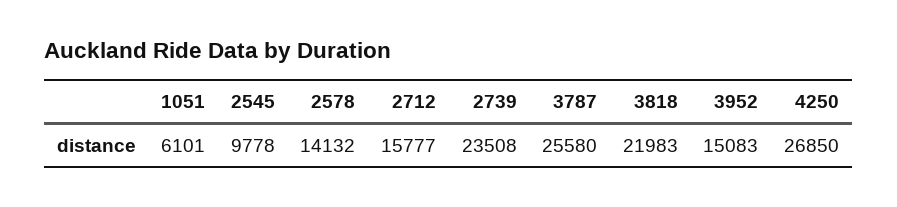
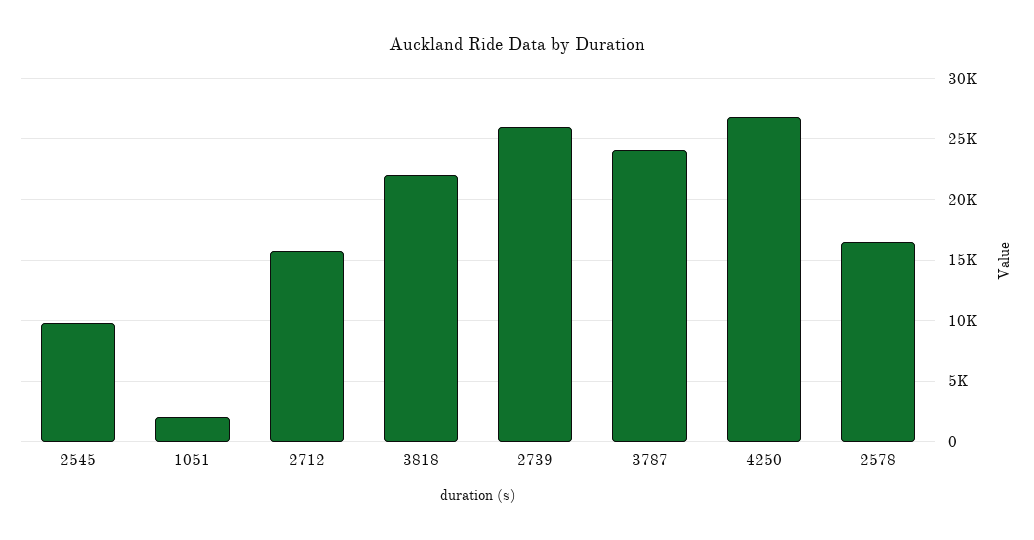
1051: 6101 -> 2000
2578: 14132 -> 16500
2739: 23508 -> 26000
3787: 25580 -> 24000
3952: 15083 -> none

